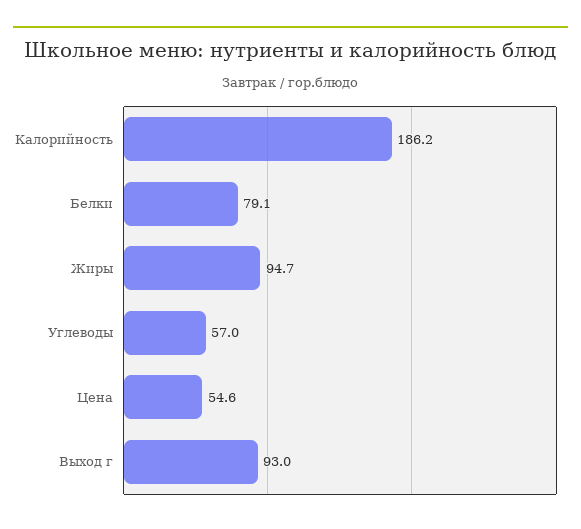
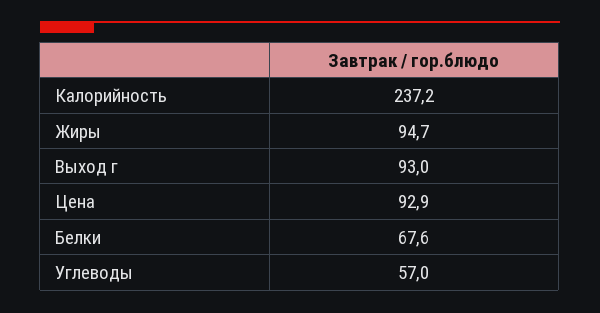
Калорийность: 186.2 -> 237.2
Белки: 79.1 -> 67.6
Цена: 54.6 -> 92.9

